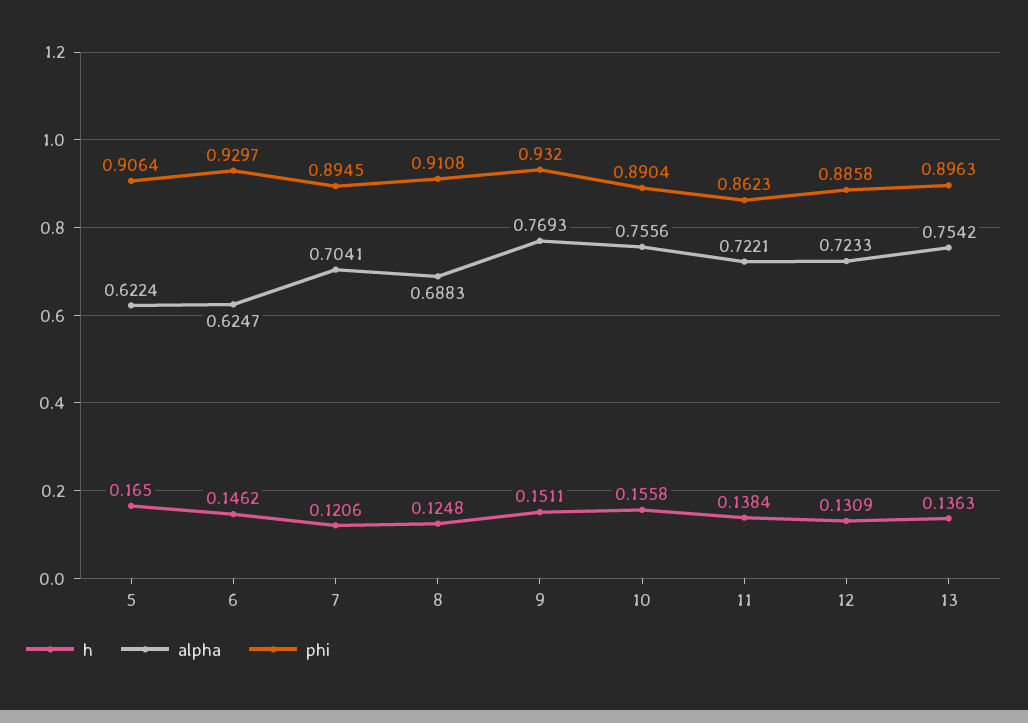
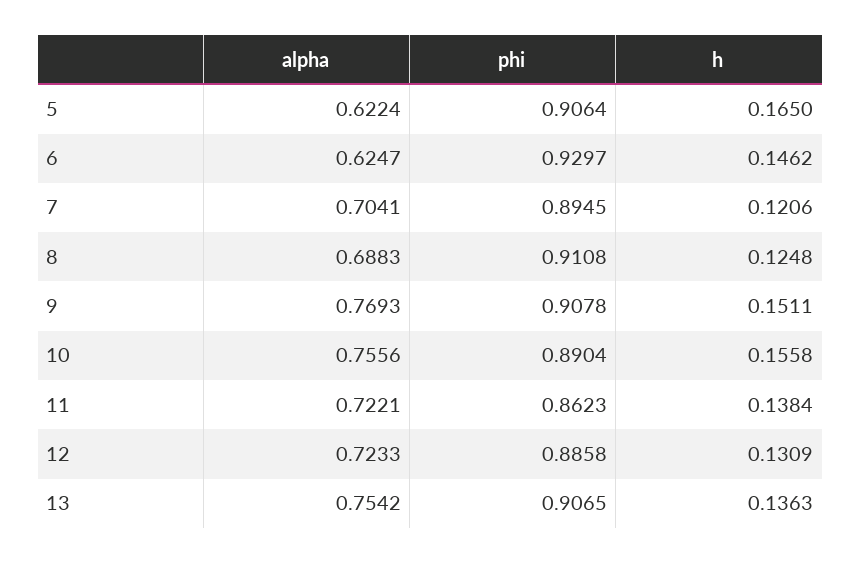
phi, 9: 0.932 -> 0.9078
phi, 13: 0.8963 -> 0.9065

